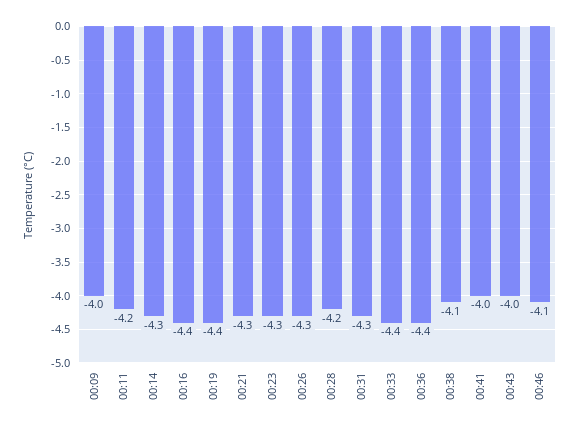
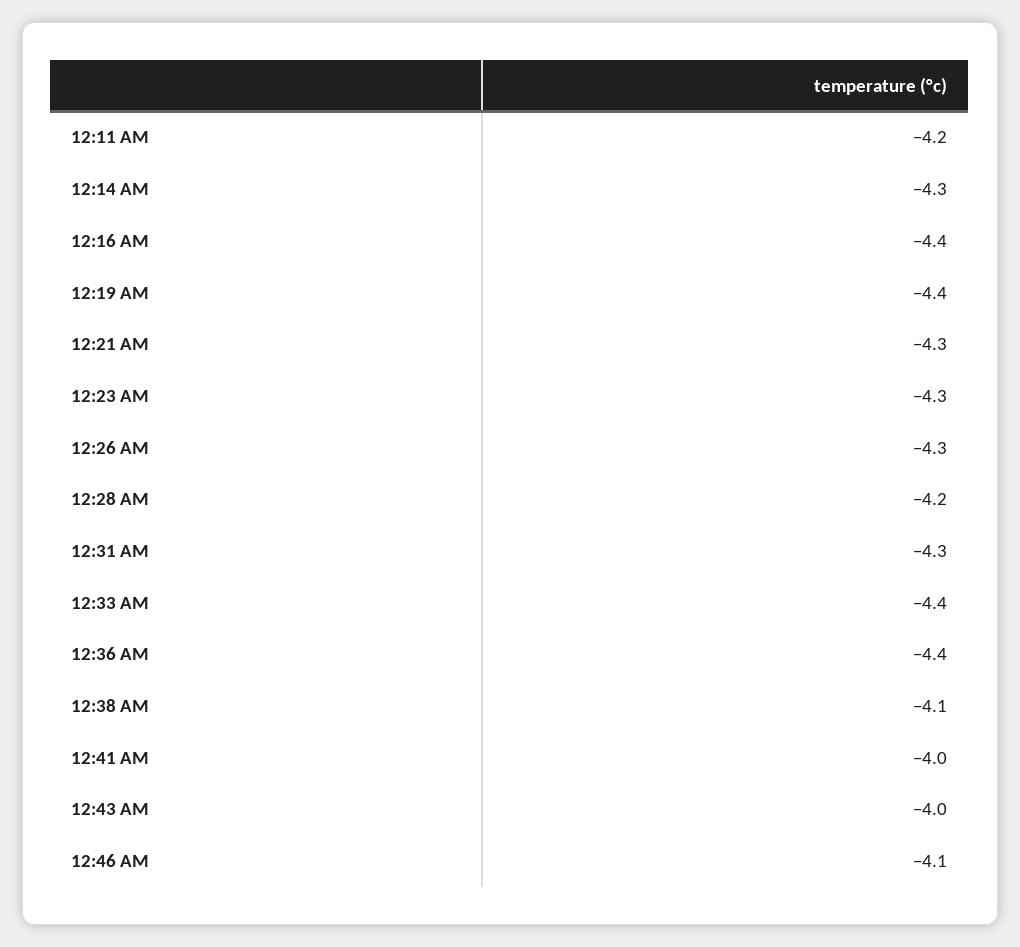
00:09: -4 -> none

